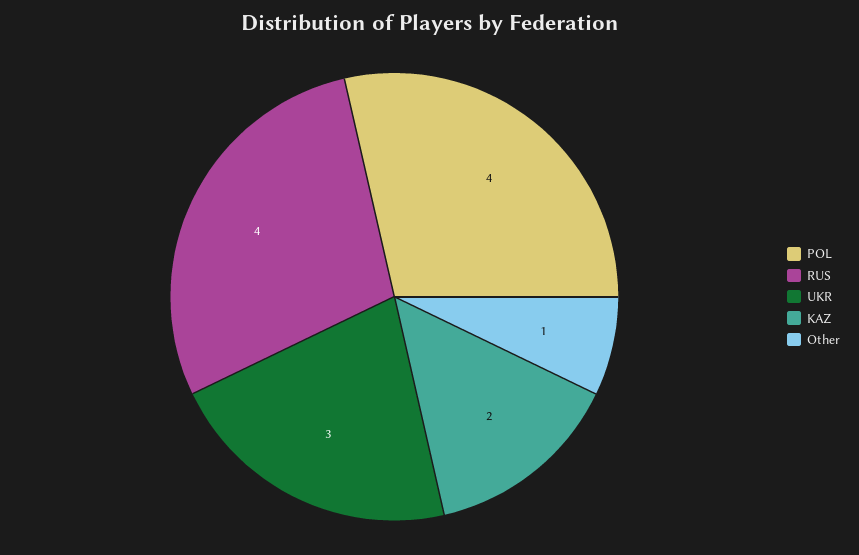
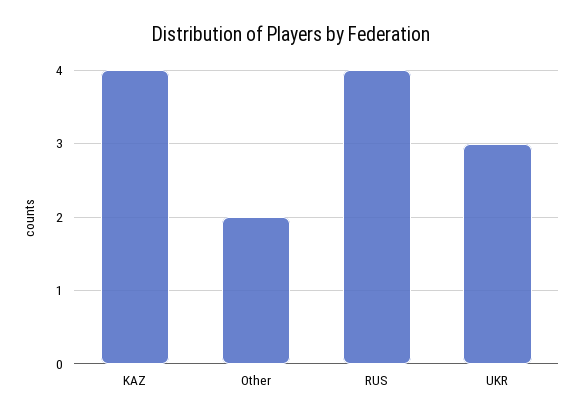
POL: 4 -> none
KAZ: 2 -> 4
Other: 1 -> 2

